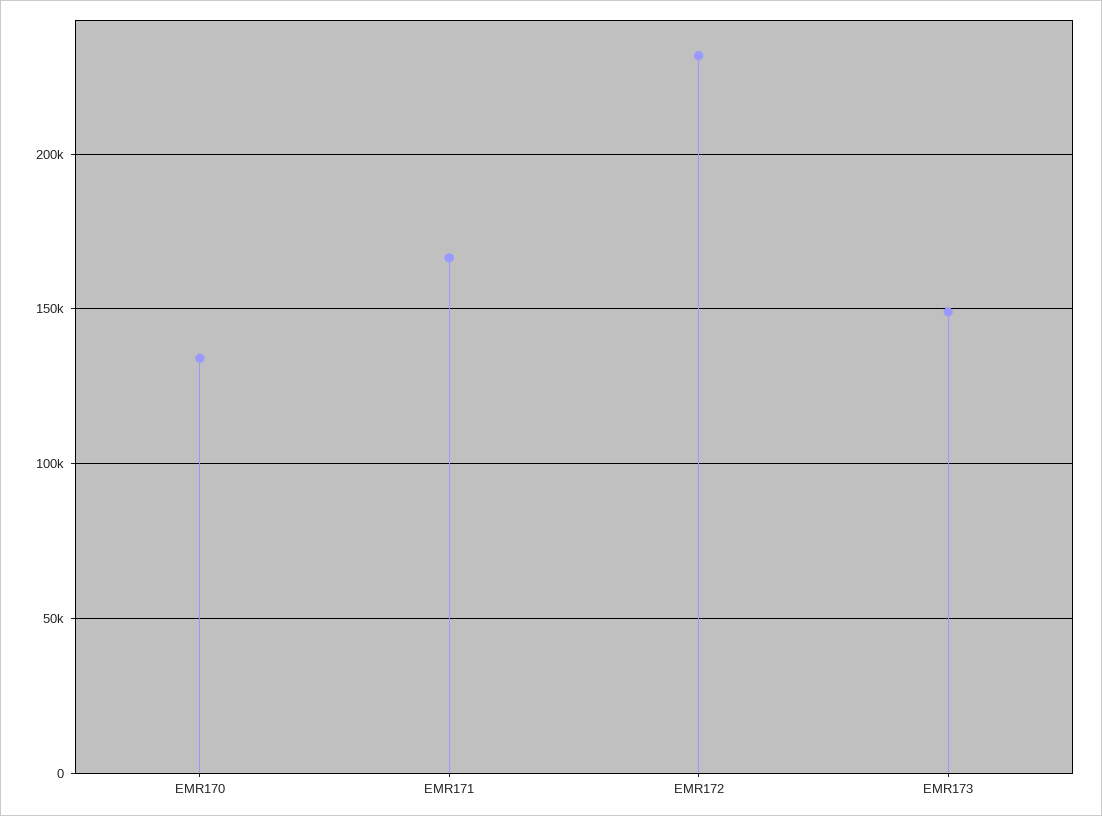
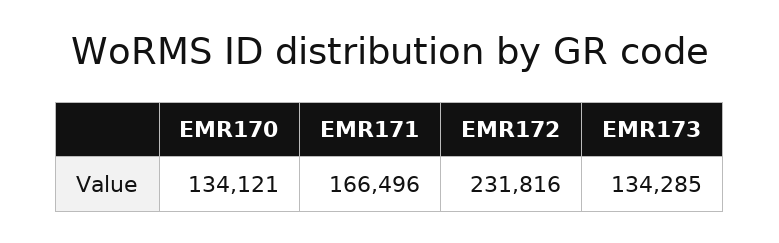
EMR173: 150000 -> 134285

